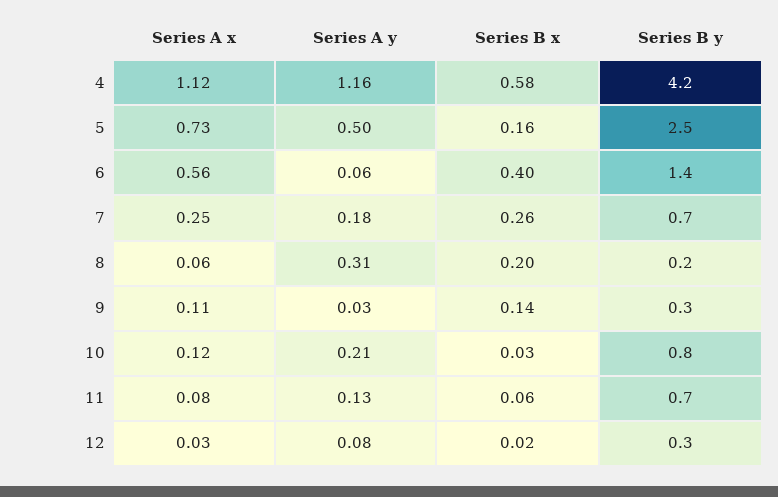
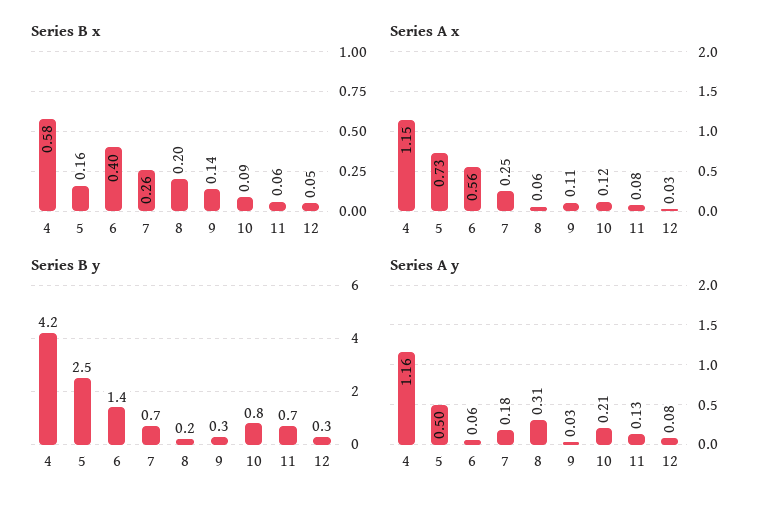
Series A x, 4: 1.12 -> 1.15
Series B x, 10: 0.03 -> 0.09
Series B x, 12: 0.02 -> 0.05

